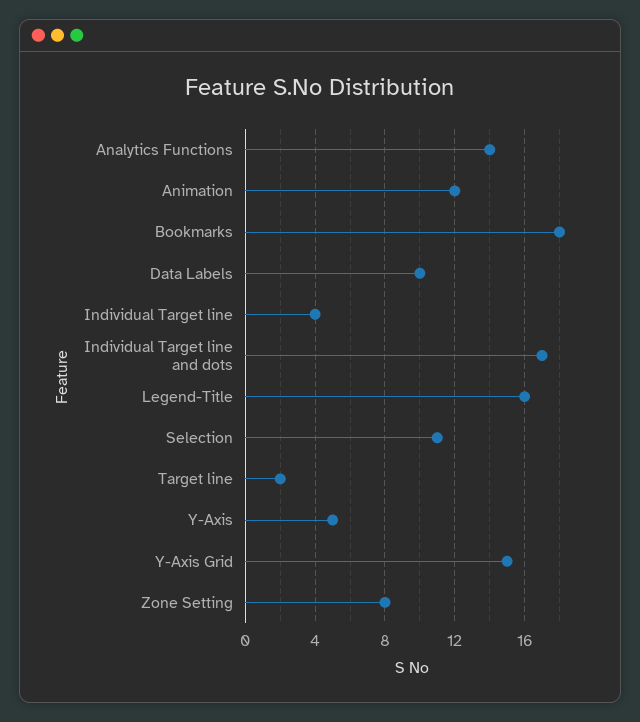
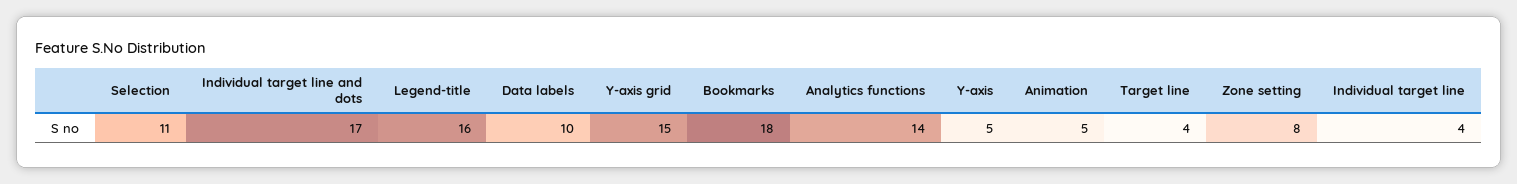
Animation: 12 -> 5
Target line: 2 -> 4

